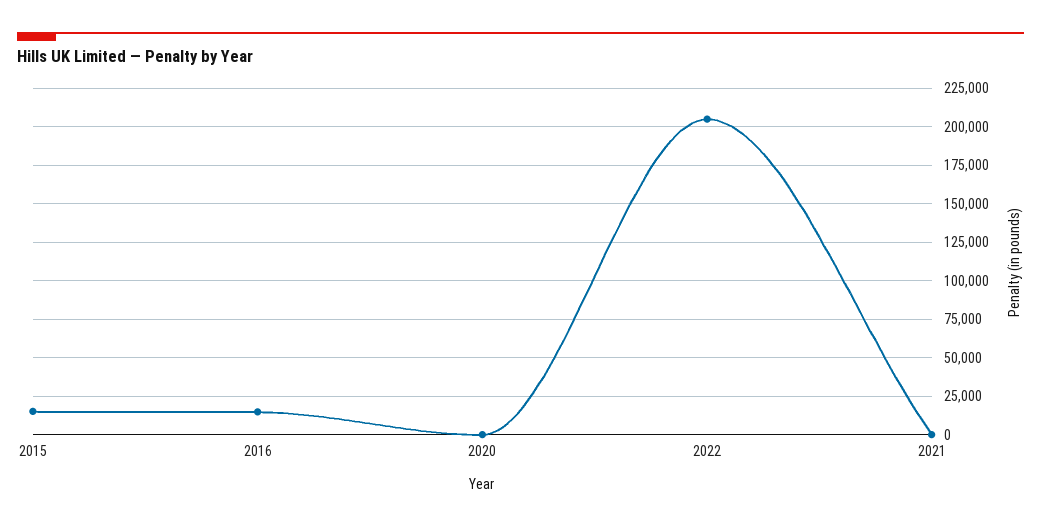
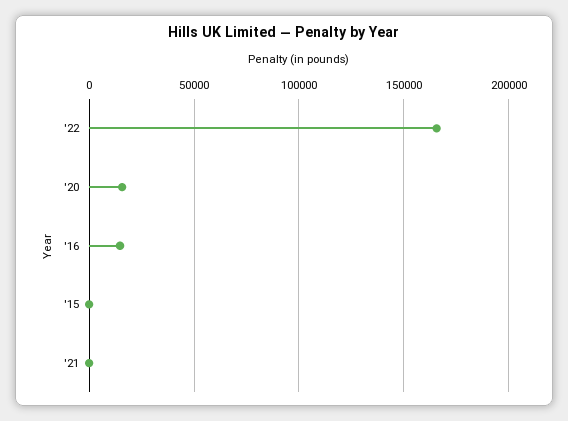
2015: 15000 -> 0
2020: 0 -> 15000
2022: 205000 -> 165000

